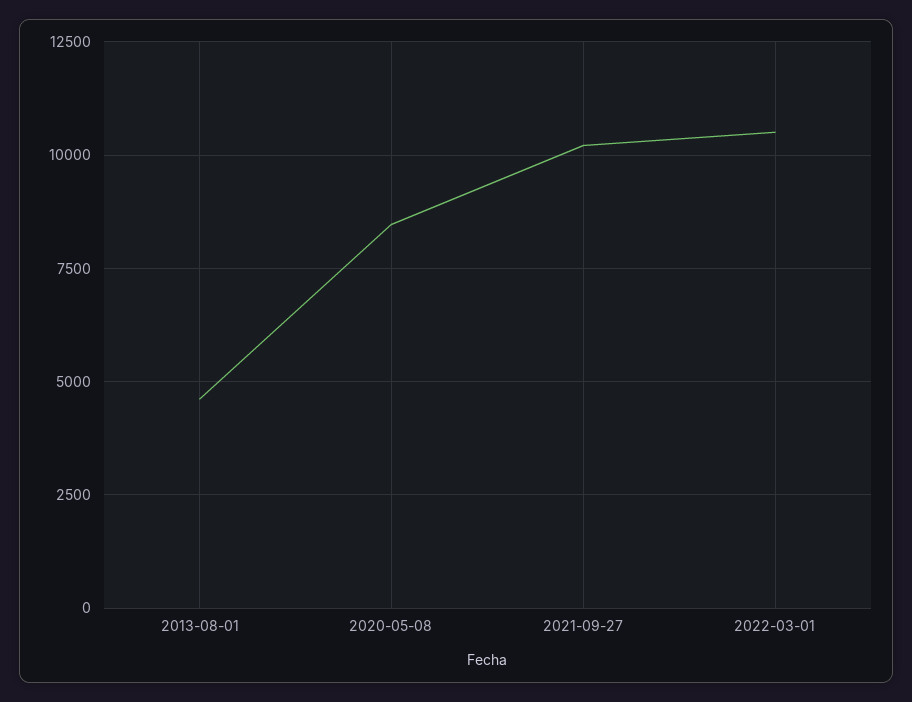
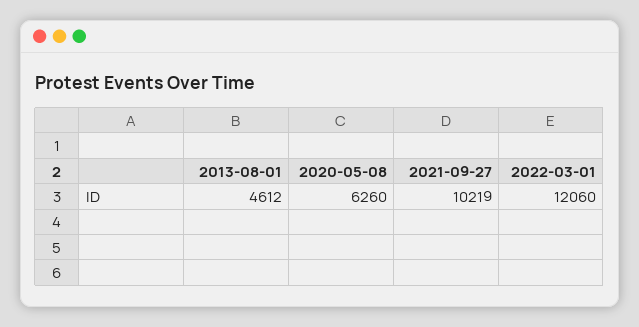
2020-05-08: 8500 -> 6260
2022-03-01: 10500 -> 12060

